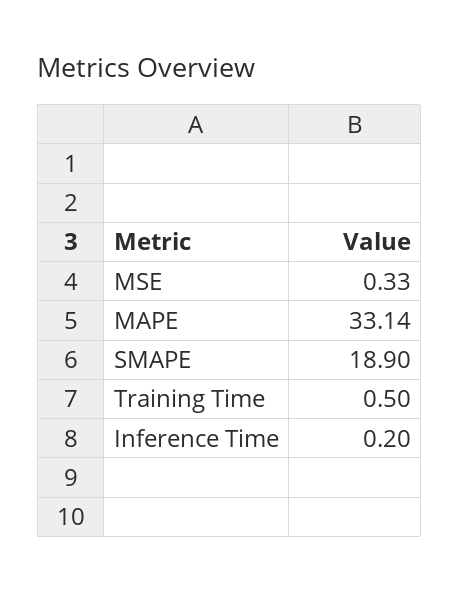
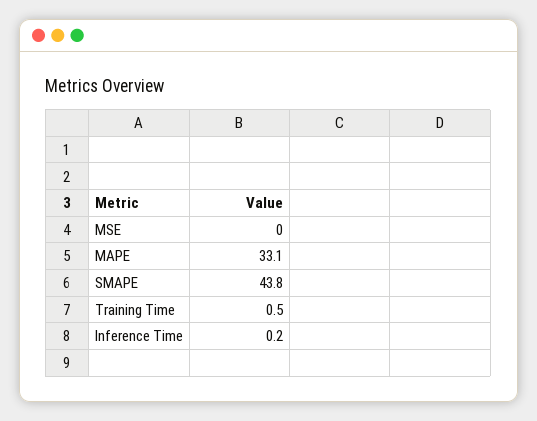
MSE: 0.33 -> 0
SMAPE: 18.9 -> 43.8

